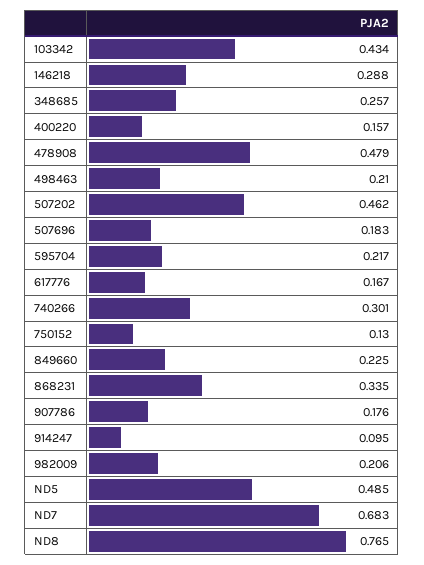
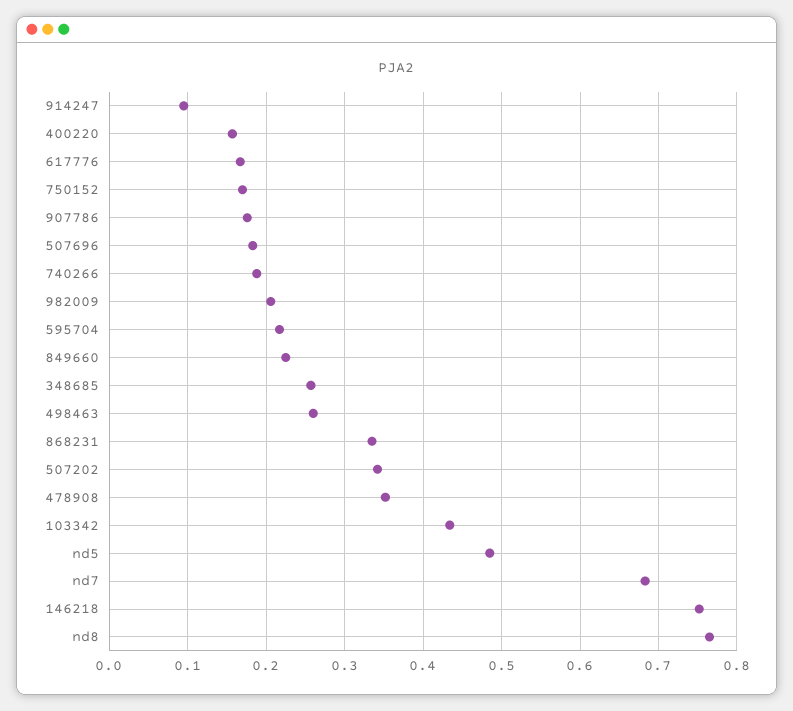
146218: 0.288 -> 0.75
478908: 0.479 -> 0.35
498463: 0.21 -> 0.26
507202: 0.462 -> 0.34
740266: 0.301 -> 0.19
750152: 0.13 -> 0.17

